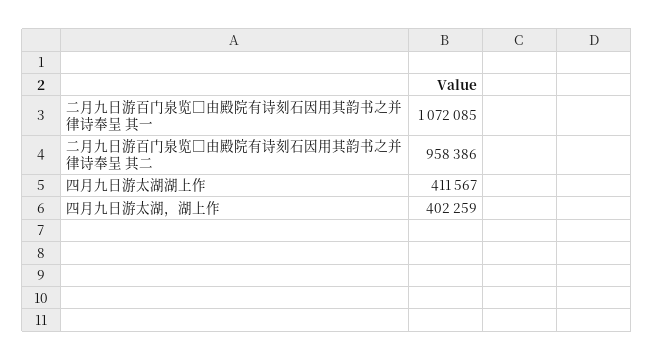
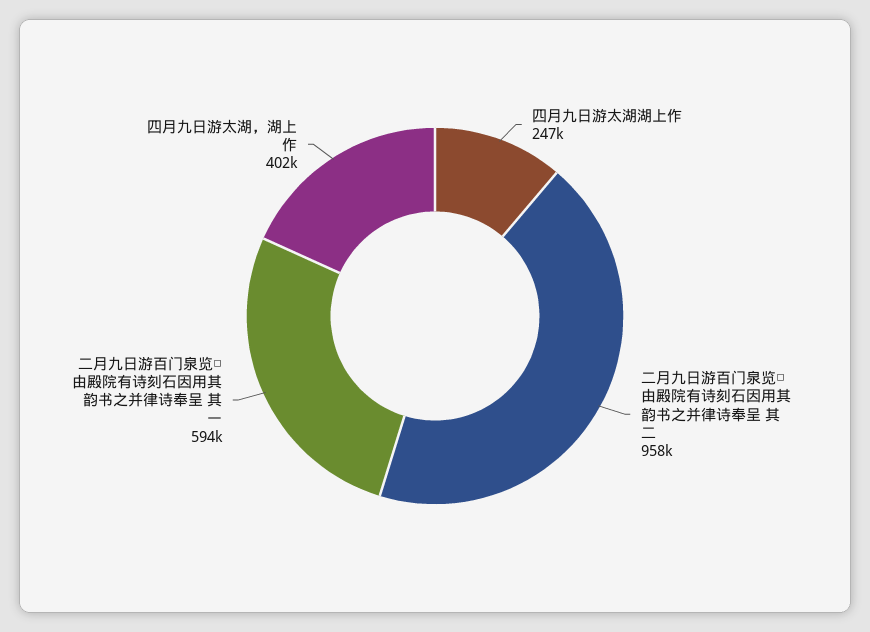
二月九日游百门泉览□由殿院有诗刻石因用其韵书之并律诗奉呈 其一: 1072085 -> 594000
四月九日游太湖湖上作: 411567 -> 247000

